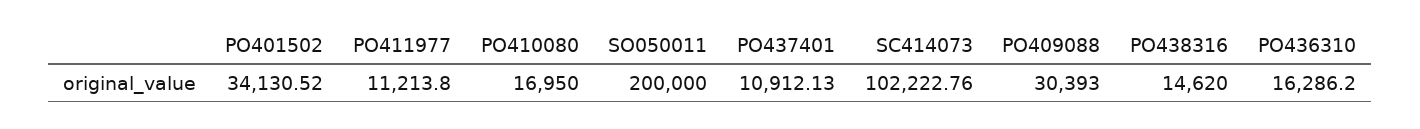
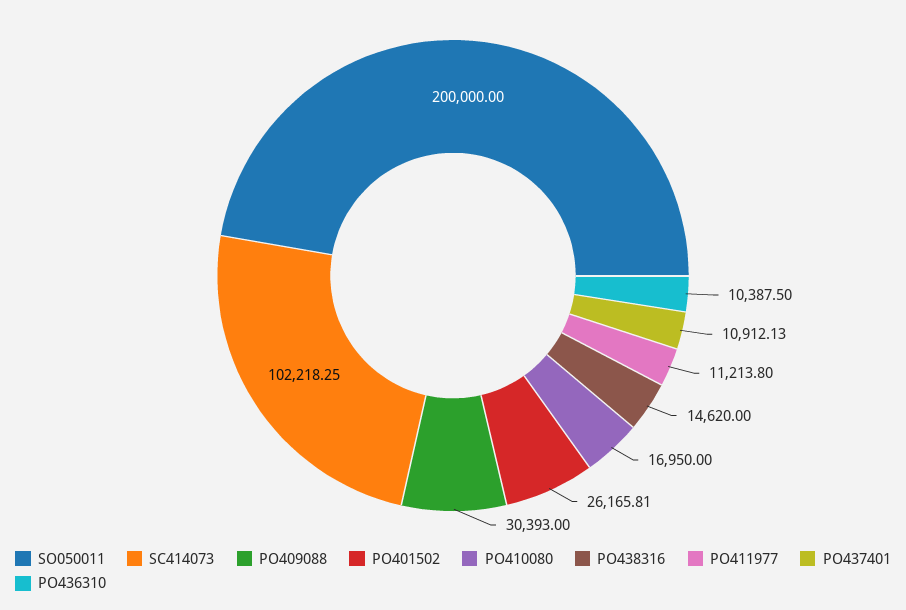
PO401502: 34130.52 -> 26165.81
SC414073: 102222.76 -> 102218.25
PO436310: 16286.2 -> 10387.5

